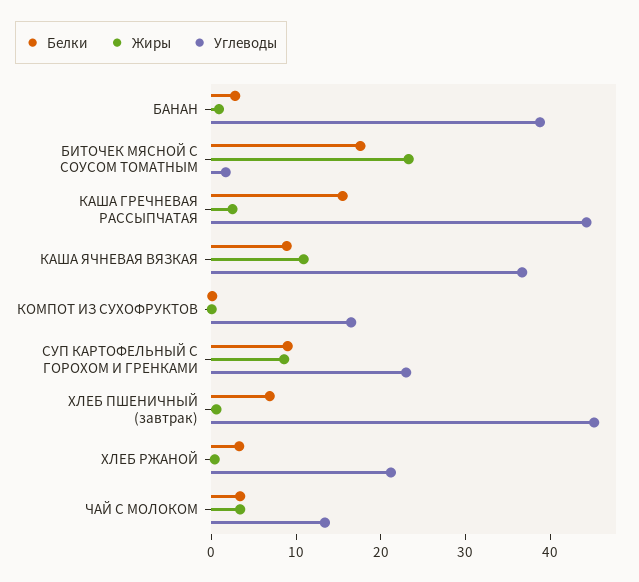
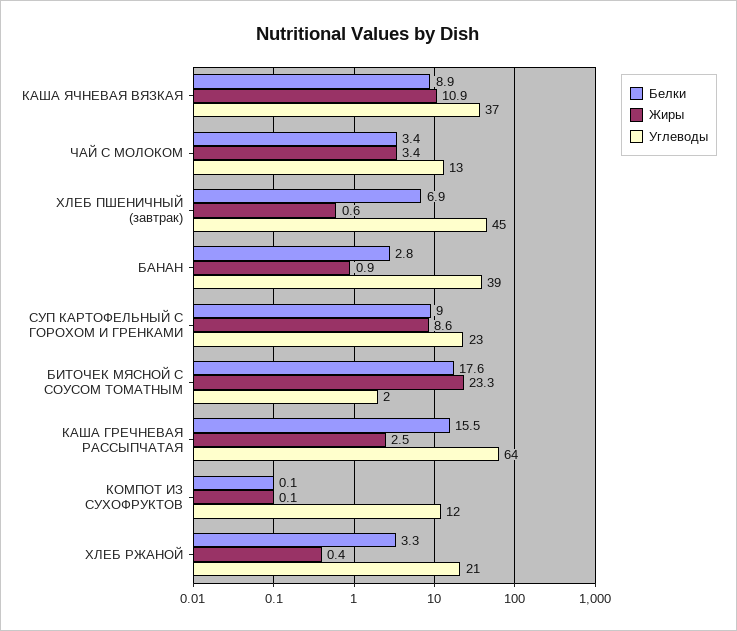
Углеводы, КАША ГРЕЧНЕВАЯ РАССЫПЧАТАЯ: 44 -> 64
Углеводы, КОМПОТ ИЗ СУХОФРУКТОВ: 16 -> 12

